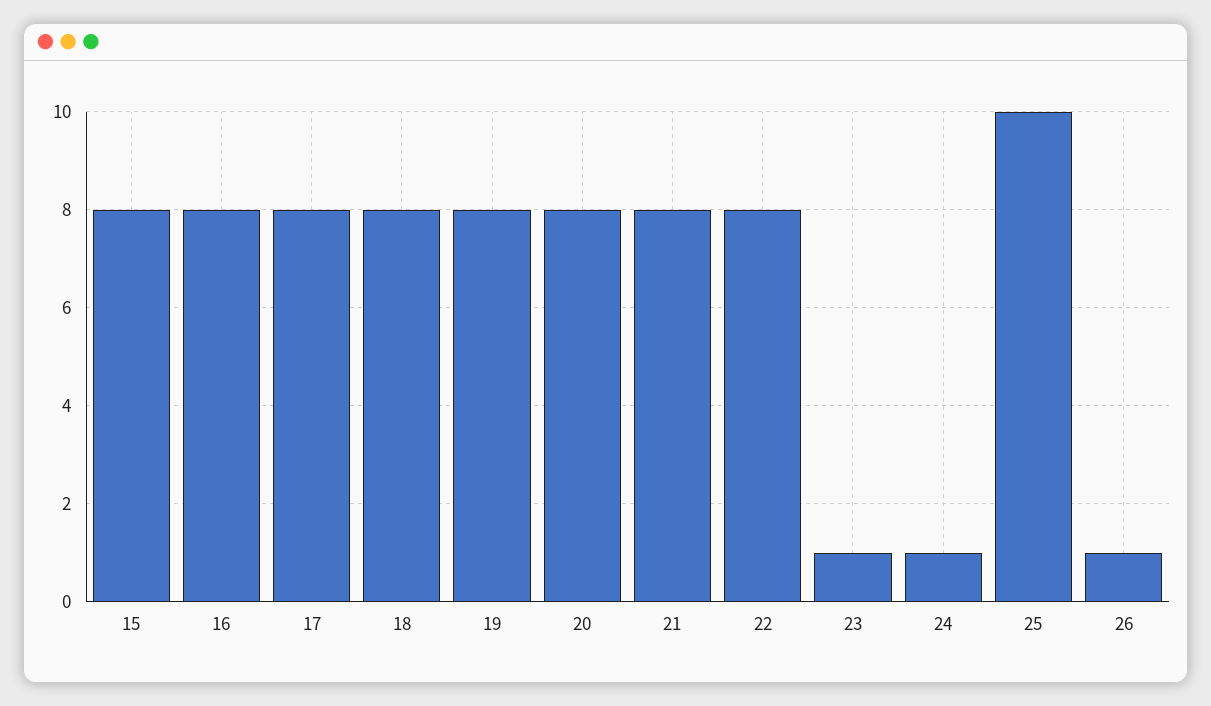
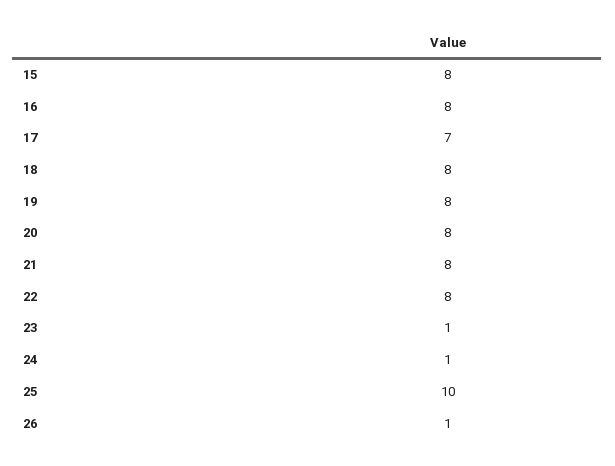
17: 8 -> 7

